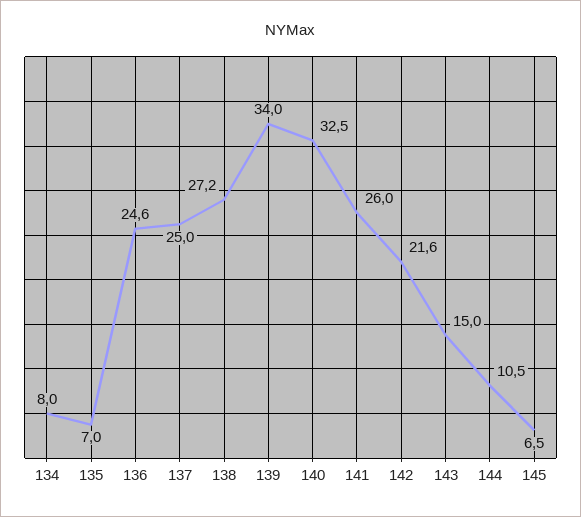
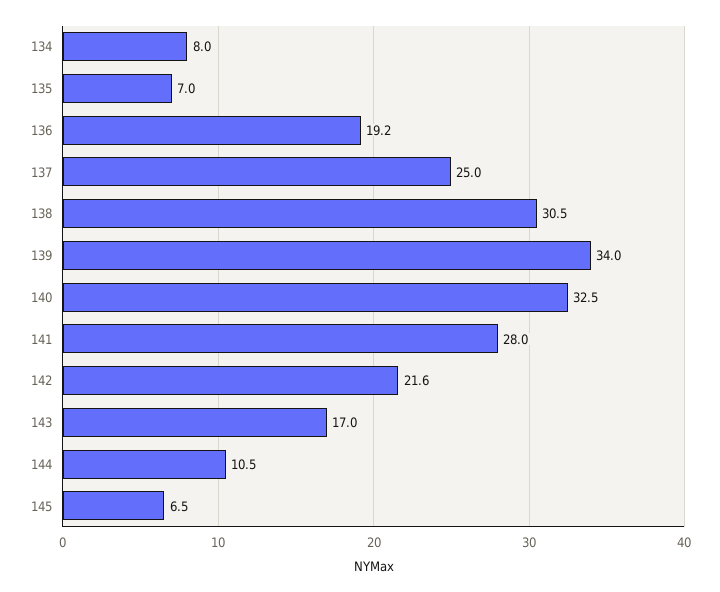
136: 24.6 -> 19.2
138: 27.2 -> 30.5
141: 26 -> 28
143: 15 -> 17

